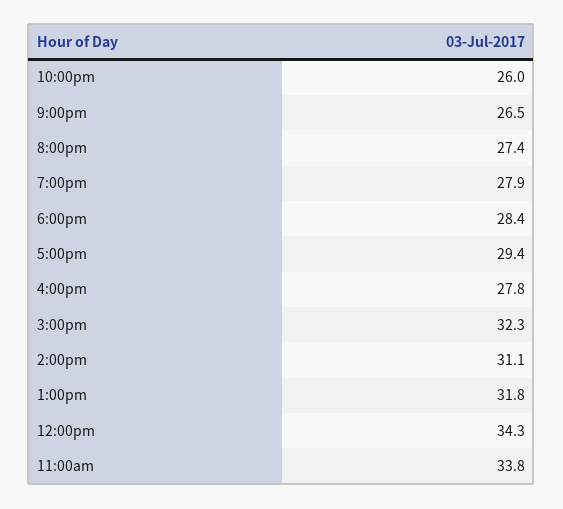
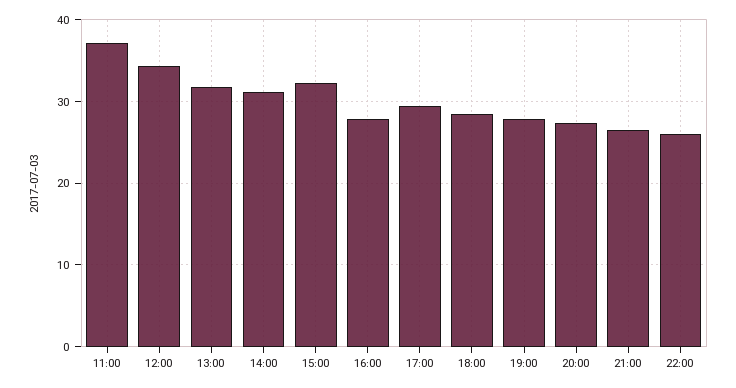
11:00am: 33.8 -> 37

